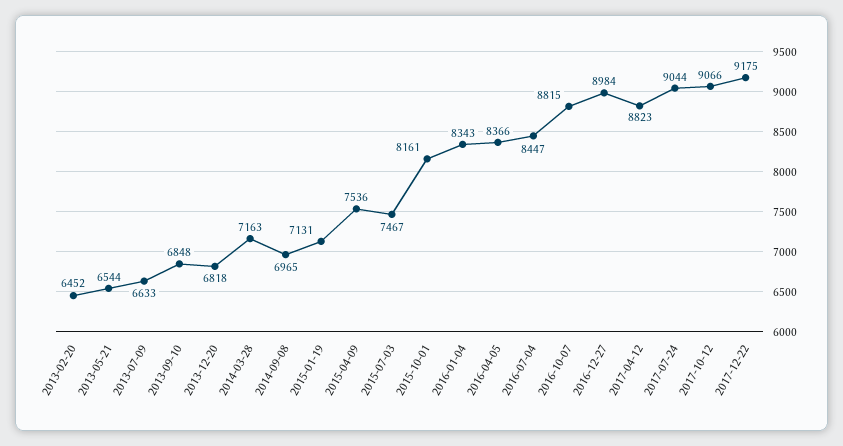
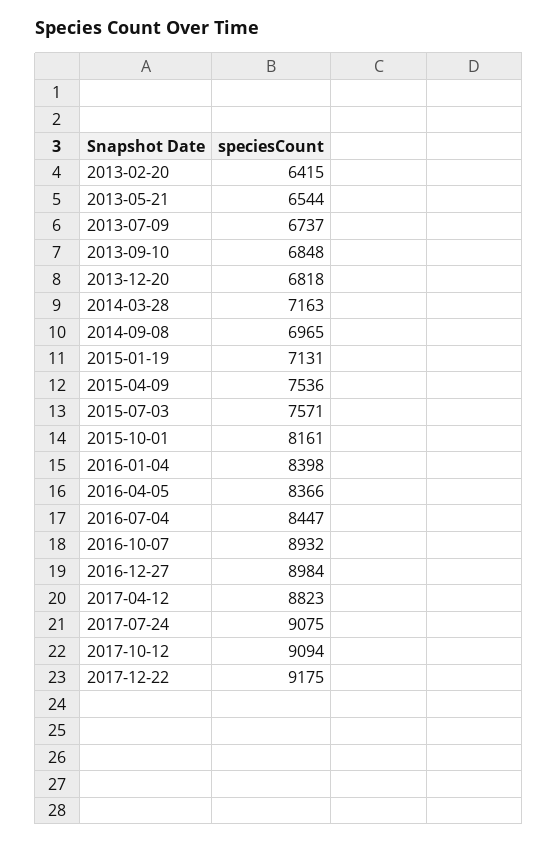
2013-02-20: 6452 -> 6415
2013-07-09: 6633 -> 6737
2015-07-03: 7467 -> 7571
2016-01-04: 8343 -> 8398
2016-10-07: 8815 -> 8932
2017-07-24: 9044 -> 9075
2017-10-12: 9066 -> 9094

